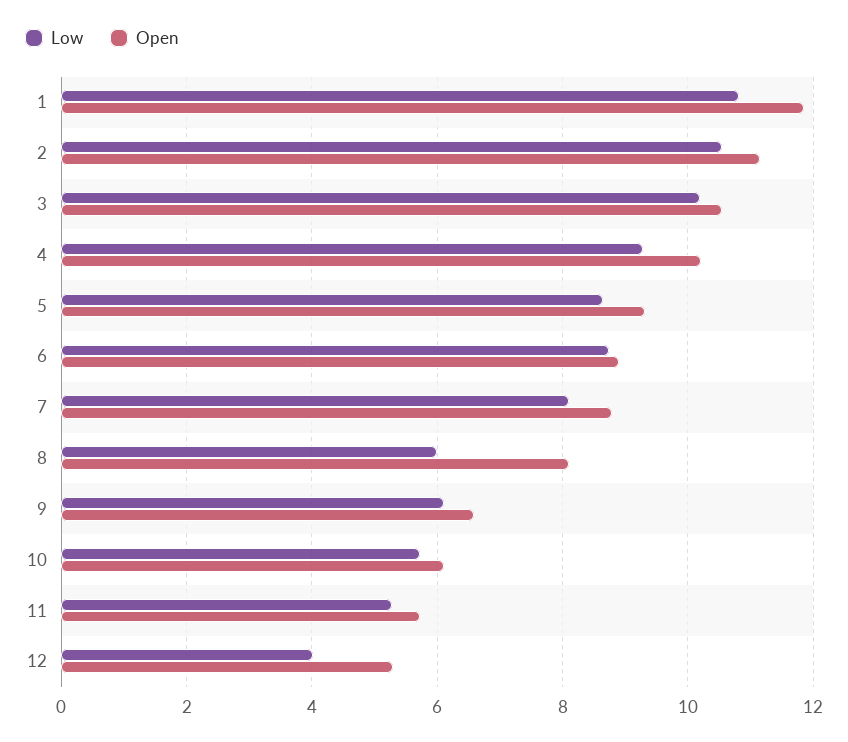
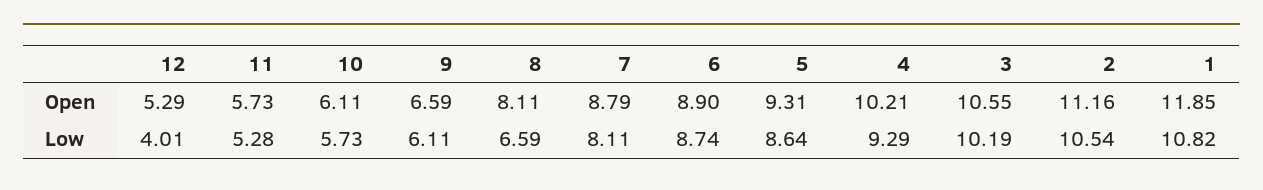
Low, 8: 6 -> 6.59

